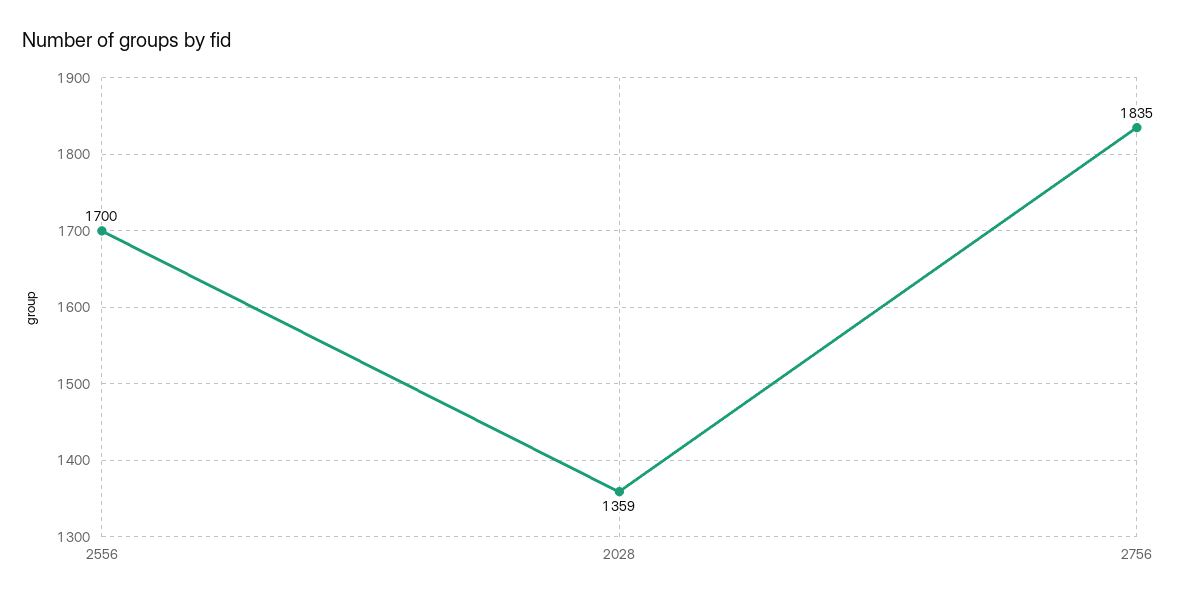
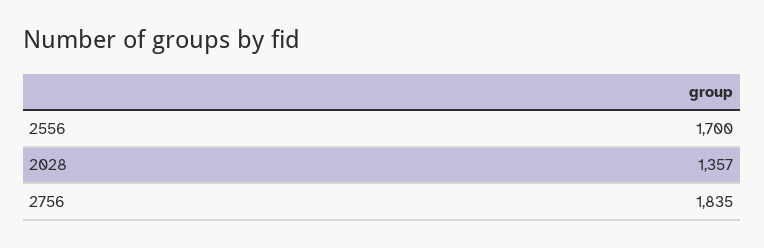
2028: 1359 -> 1357

